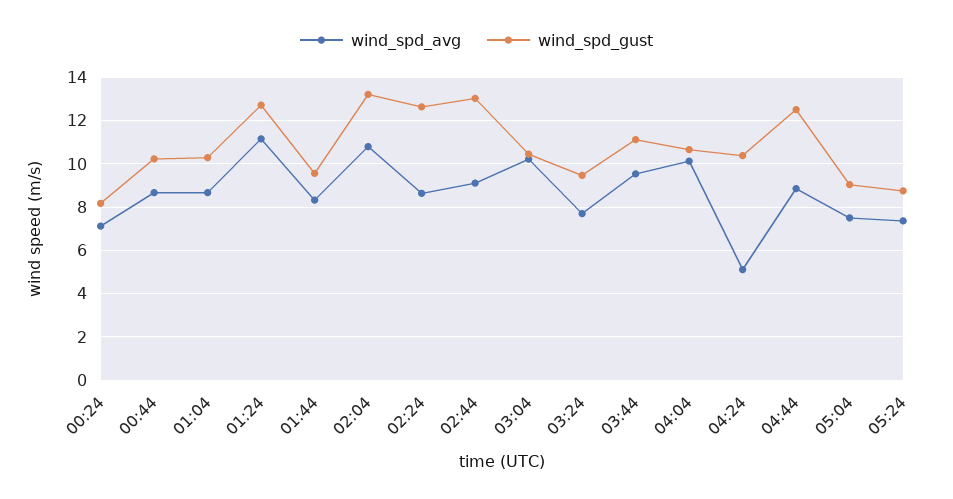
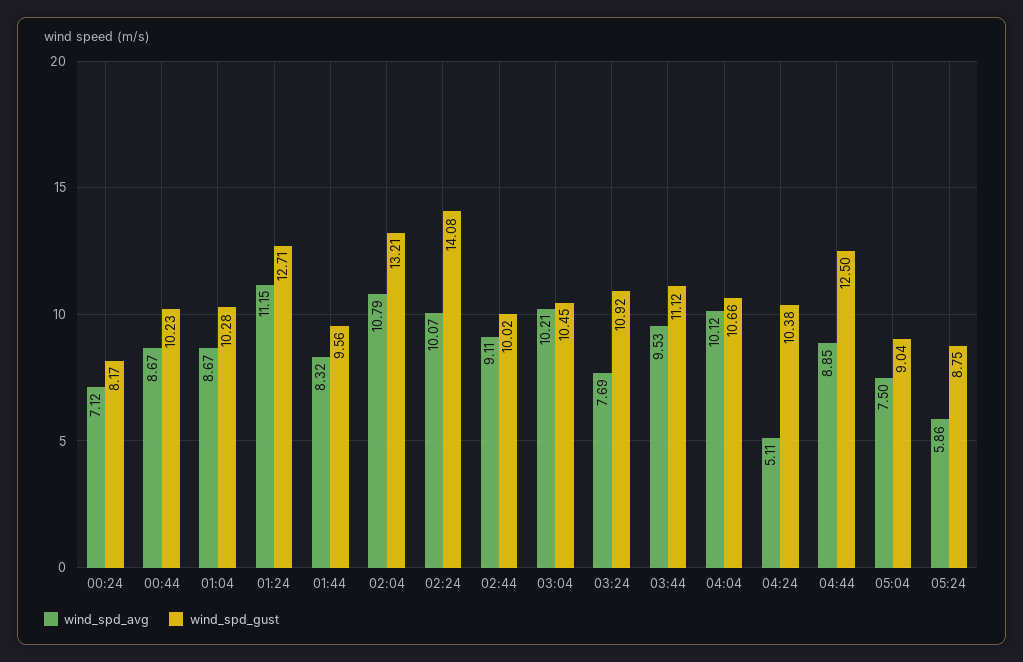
wind_spd_avg, 02:24: 8.5 -> 10.07
wind_spd_gust, 02:24: 12.5 -> 14.08
wind_spd_gust, 02:44: 13 -> 10.02
wind_spd_gust, 03:24: 9.5 -> 10.92
wind_spd_avg, 05:24: 7.5 -> 5.86

